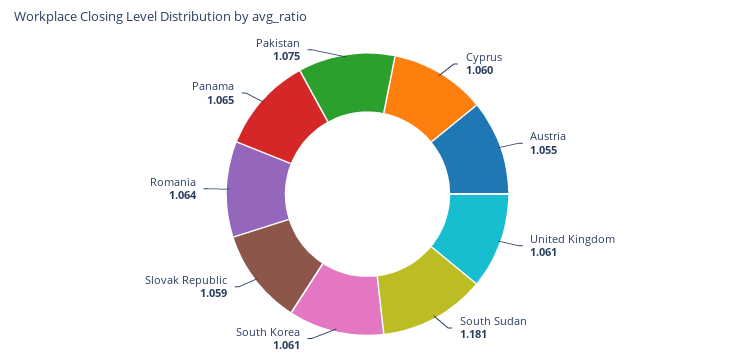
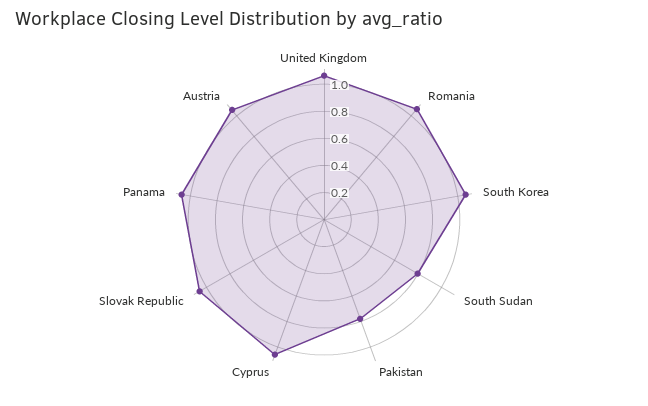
South Sudan: 1.181 -> 0.8
Pakistan: 1.075 -> 0.8

